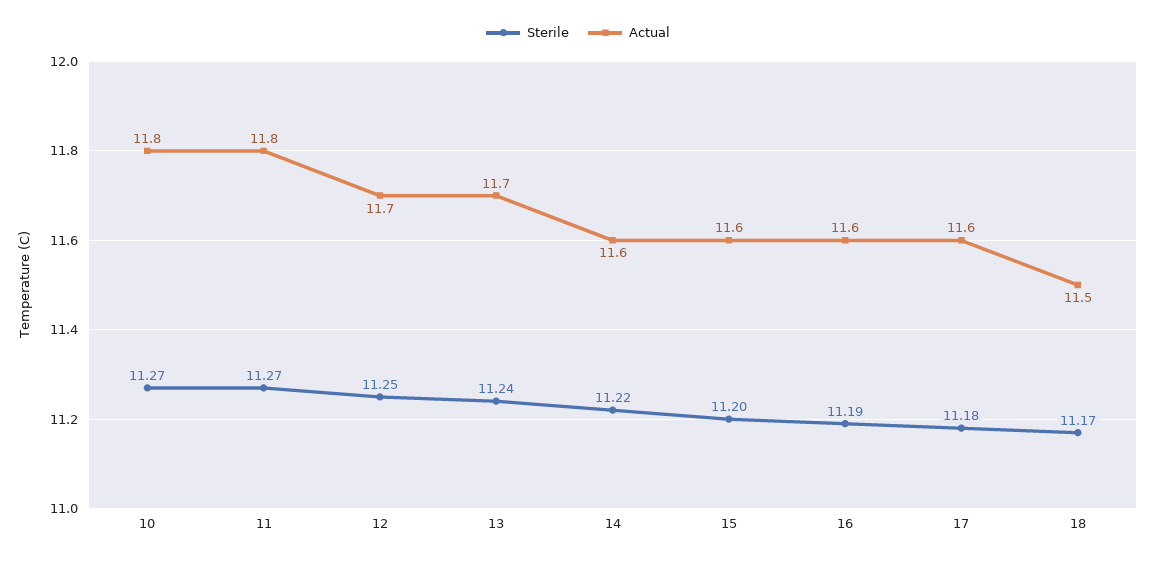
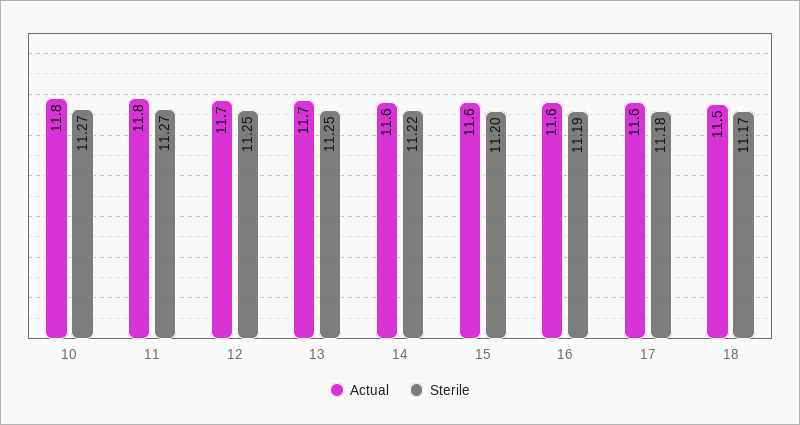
Sterile, 13: 11.24 -> 11.25

